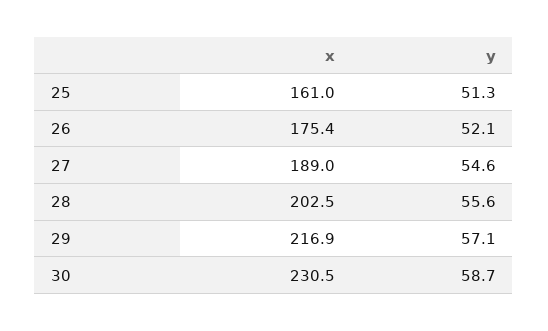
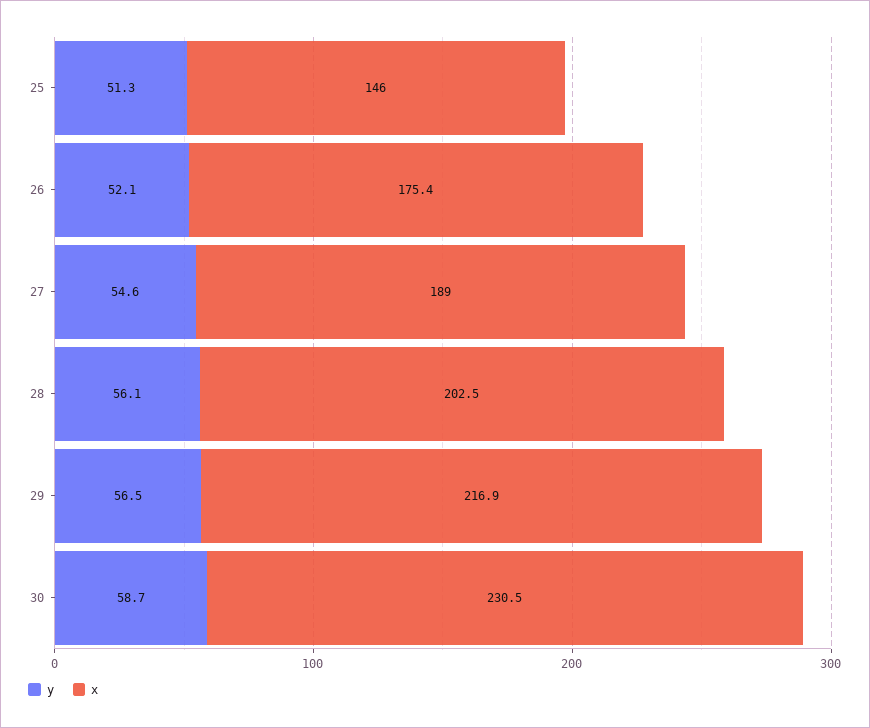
x, 25: 161 -> 146
y, 28: 55.6 -> 56.1
y, 29: 57.1 -> 56.5

